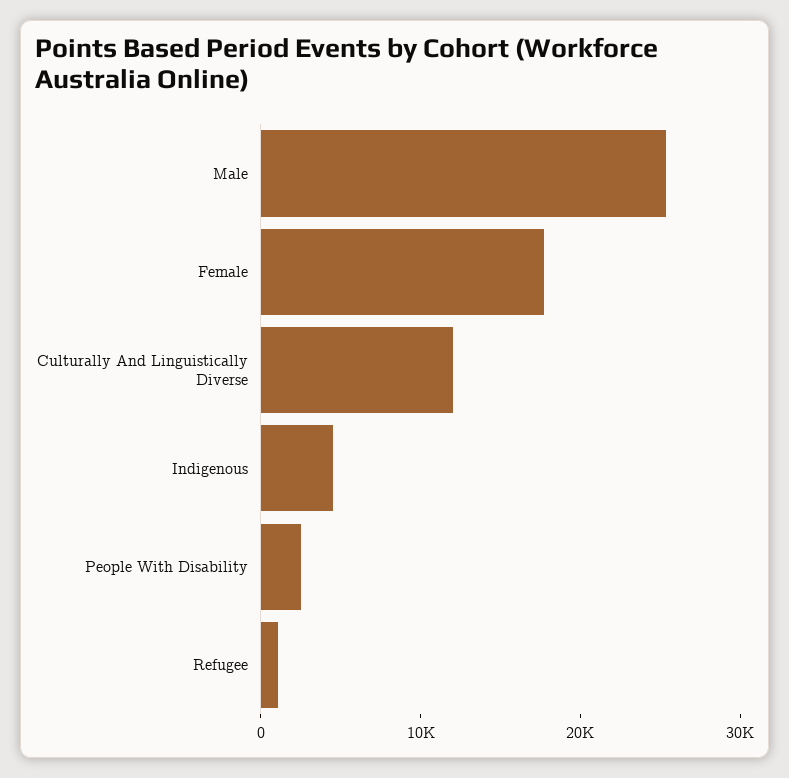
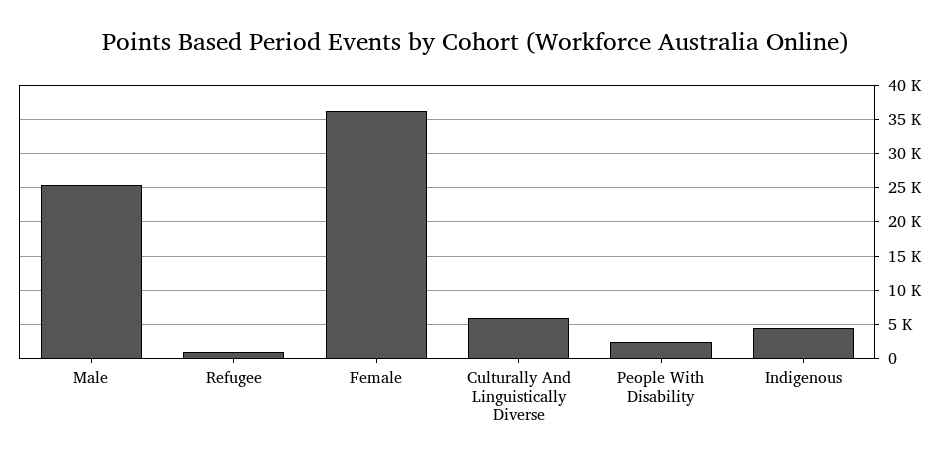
Female: 18000 -> 36000
Culturally And Linguistically Diverse: 12000 -> 6000

